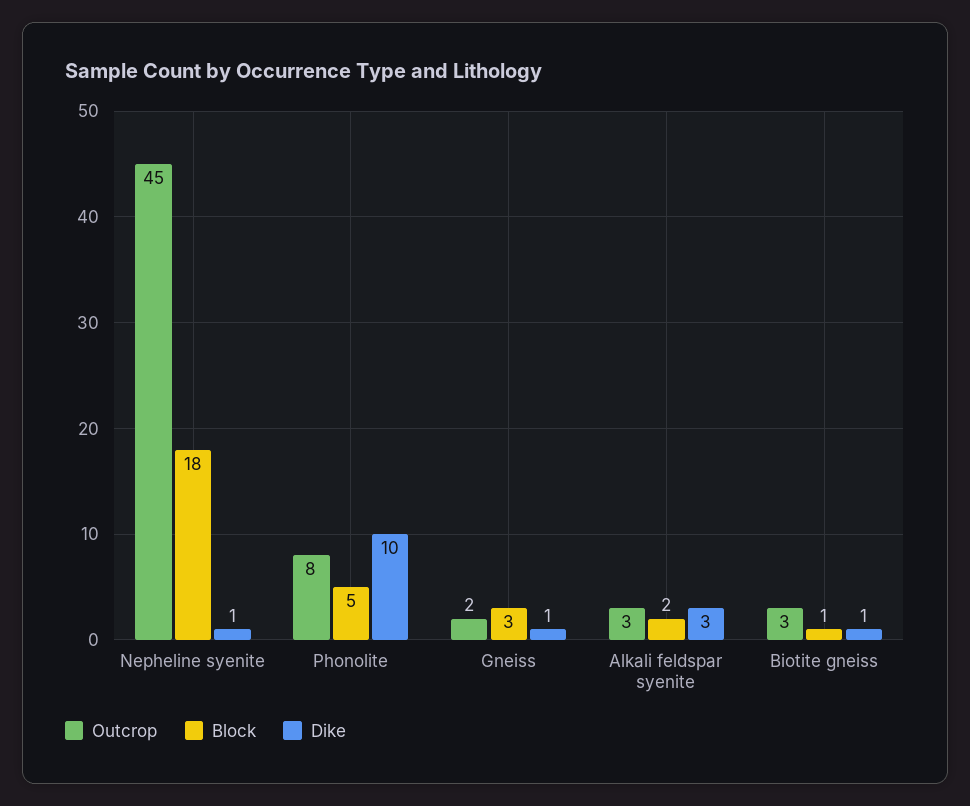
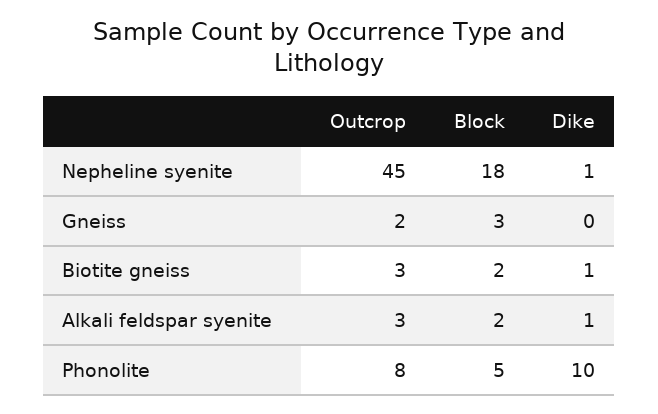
Dike, Gneiss: 1 -> 0
Dike, Alkali feldspar syenite: 3 -> 1
Block, Biotite gneiss: 1 -> 2

